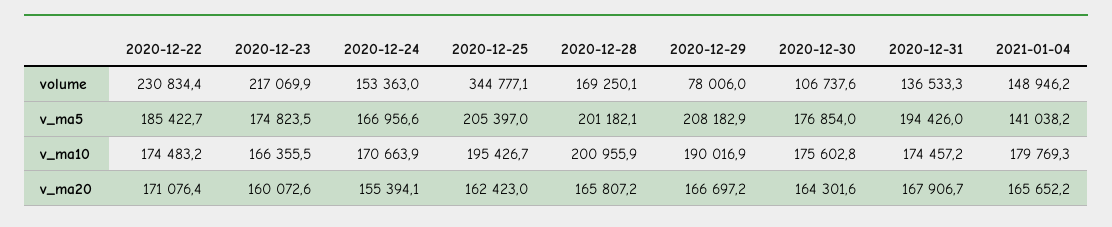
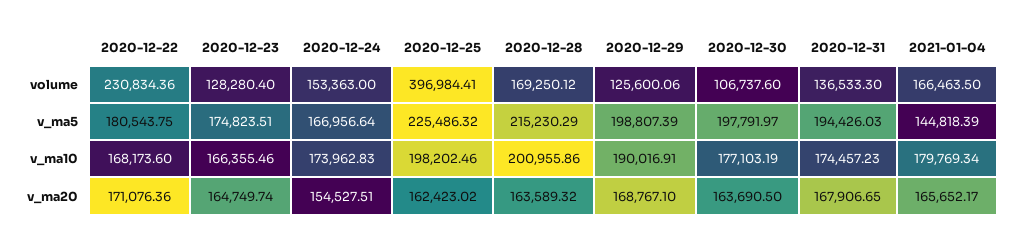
2020-12-23, volume: 217069.9 -> 128280.4
2020-12-25, volume: 344777.1 -> 396984.41
2020-12-29, volume: 78006 -> 125600.06
2021-01-04, volume: 148946.2 -> 166463.5
2020-12-22, v_ma5: 185422.7 -> 180543.75
2020-12-25, v_ma5: 205397 -> 225486.32
2020-12-28, v_ma5: 201182.1 -> 215230.29
2020-12-29, v_ma5: 208182.9 -> 198807.39
2020-12-30, v_ma5: 176854 -> 197791.97
2021-01-04, v_ma5: 141038.2 -> 144818.39
2020-12-22, v_ma10: 174483.2 -> 168173.6
2020-12-24, v_ma10: 170663.9 -> 173962.83
2020-12-25, v_ma10: 195426.7 -> 198202.46
2020-12-30, v_ma10: 175602.8 -> 177103.19
2020-12-23, v_ma20: 160072.6 -> 164749.74
2020-12-24, v_ma20: 155394.1 -> 154527.51
2020-12-28, v_ma20: 165807.2 -> 163589.32
2020-12-29, v_ma20: 166697.2 -> 168767.1
2020-12-30, v_ma20: 164301.6 -> 163690.5

